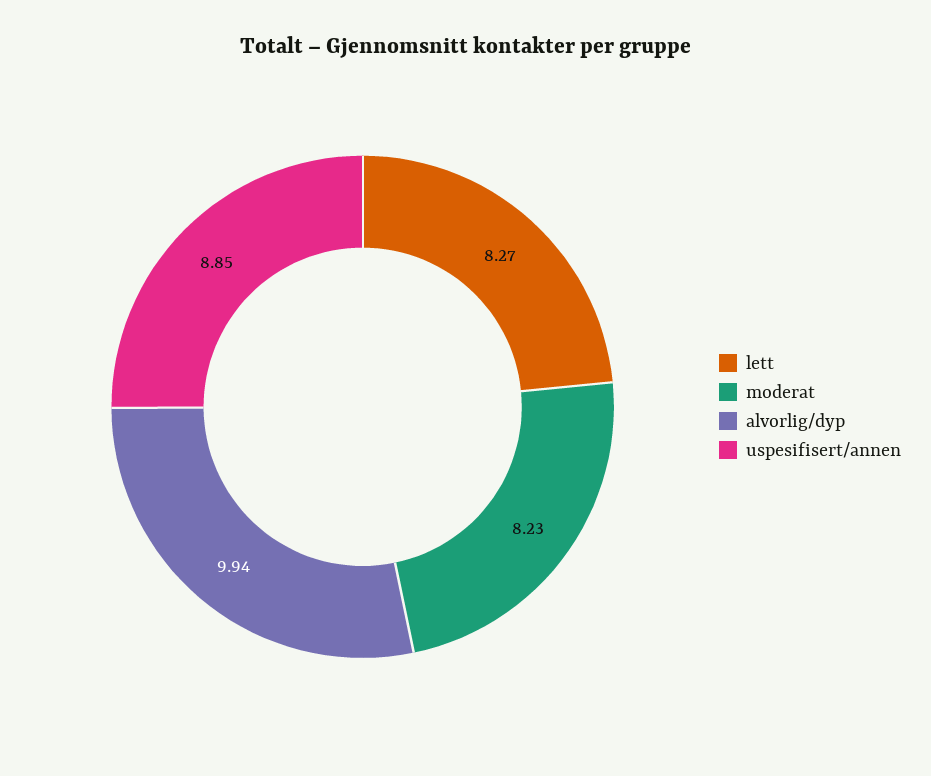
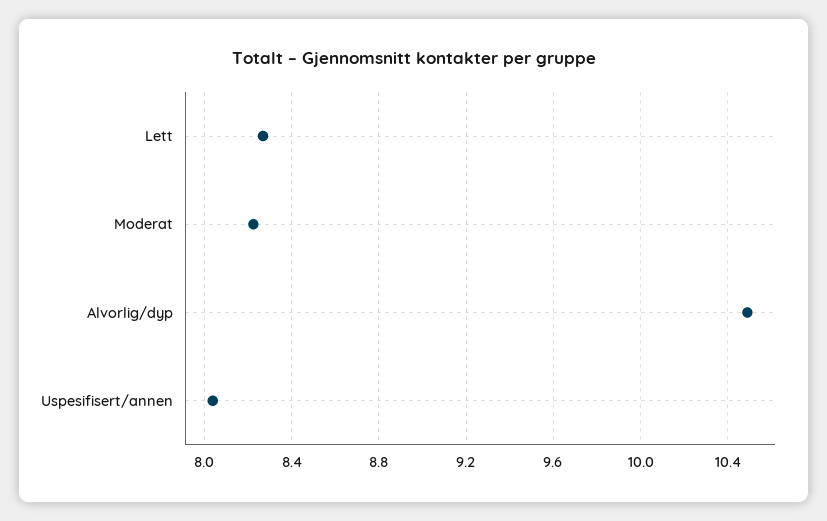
alvorlig/dyp: 9.94 -> 10.5
uspesifisert/annen: 8.85 -> 8.05

